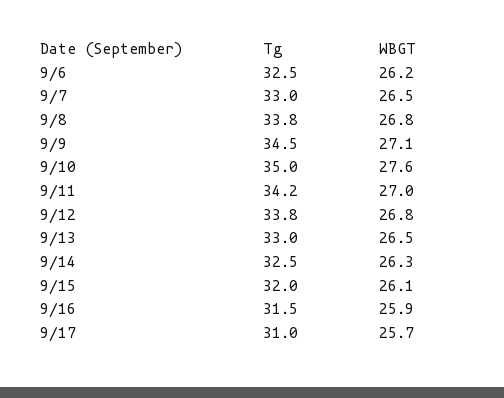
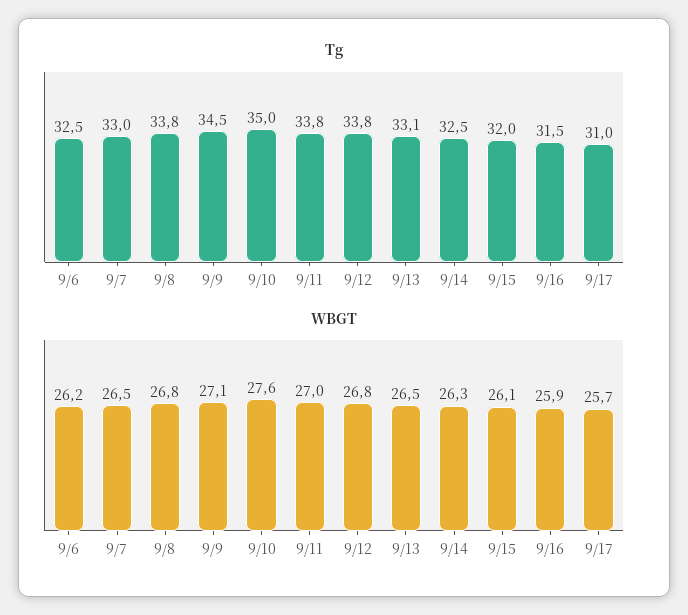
Tg, 9/11: 34.2 -> 33.8
Tg, 9/13: 33 -> 33.1

